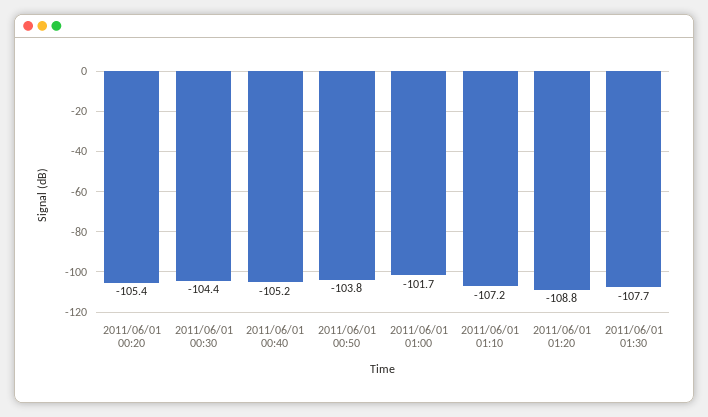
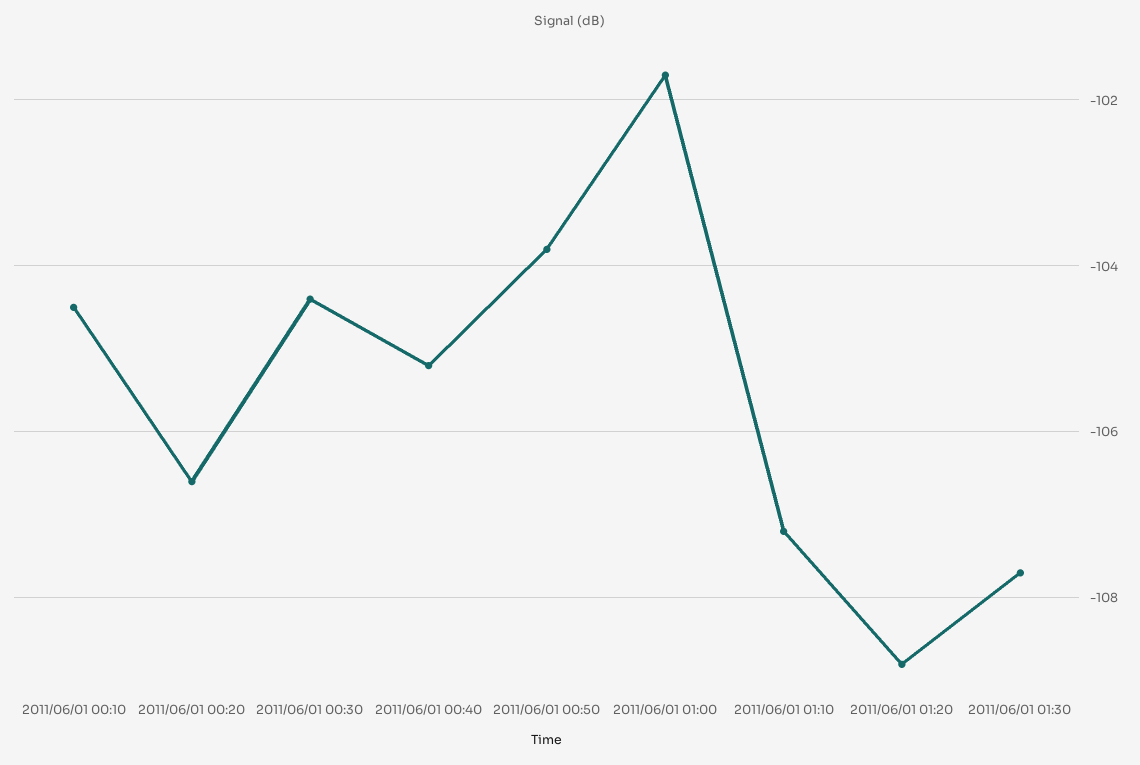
2011/06/01 00:20: -105.4 -> -106.5
2011/06/01 00:10: none -> -104.5

